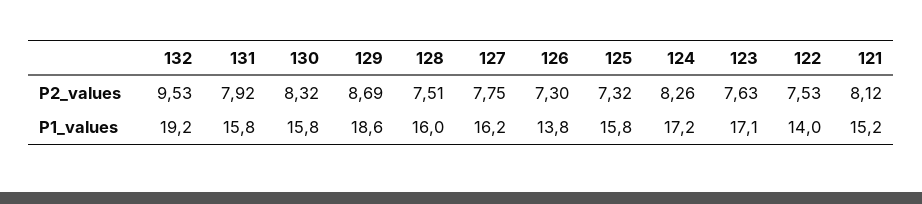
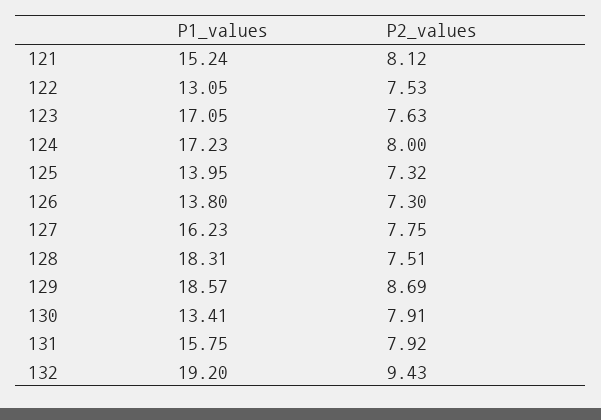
132, P2_values: 9.53 -> 9.43
130, P2_values: 8.32 -> 7.91
124, P2_values: 8.26 -> 8
130, P1_values: 15.8 -> 13.41
128, P1_values: 16 -> 18.31
125, P1_values: 15.8 -> 13.95
122, P1_values: 14 -> 13.05

